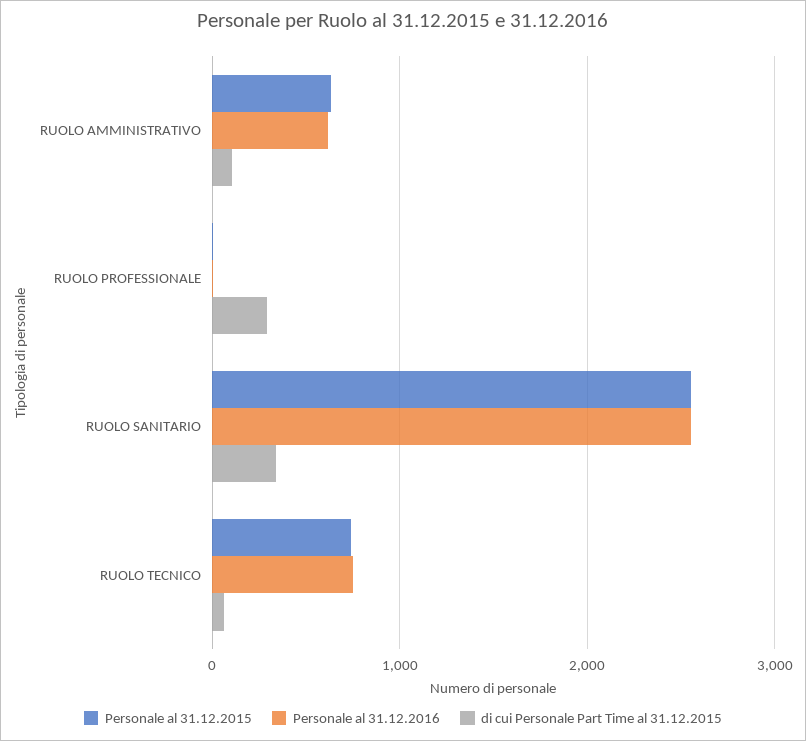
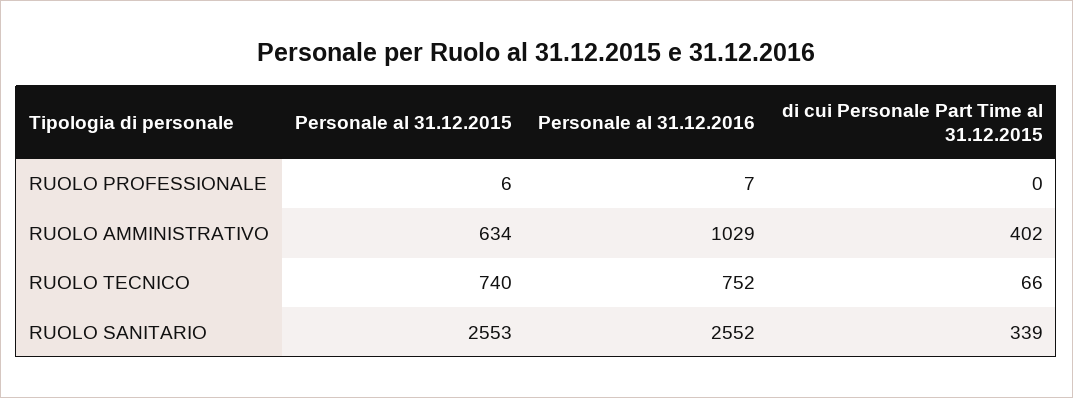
Personale al 31.12.2016, RUOLO AMMINISTRATIVO: 600 -> 1029
di cui Personale Part Time al 31.12.2015, RUOLO AMMINISTRATIVO: 100 -> 402
di cui Personale Part Time al 31.12.2015, RUOLO PROFESSIONALE: 300 -> 0

